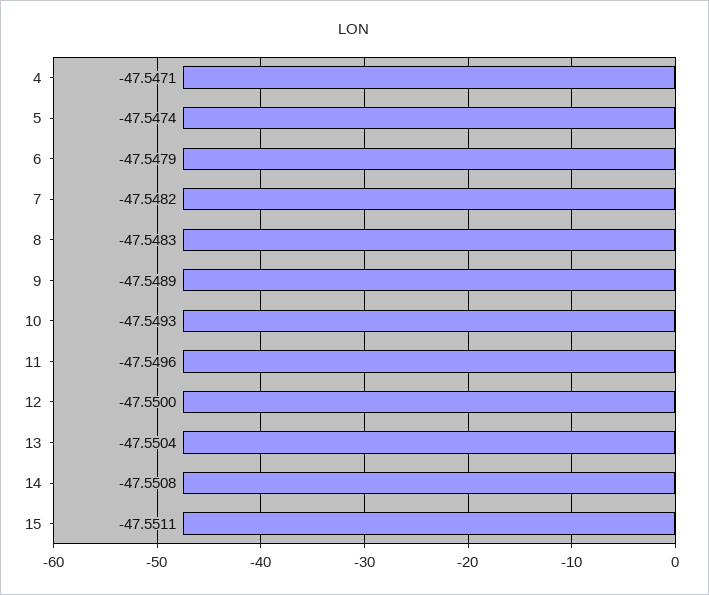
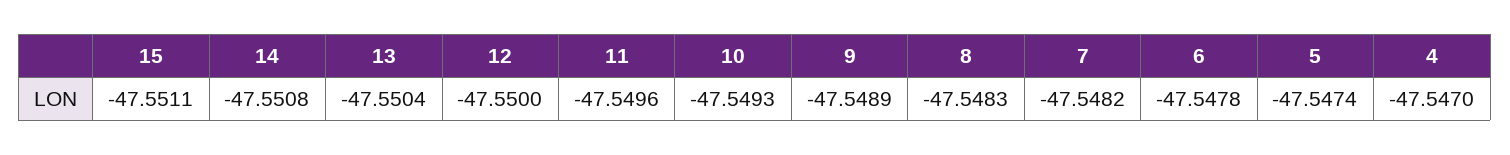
4: -47.5471 -> -47.547
6: -47.5479 -> -47.5478

